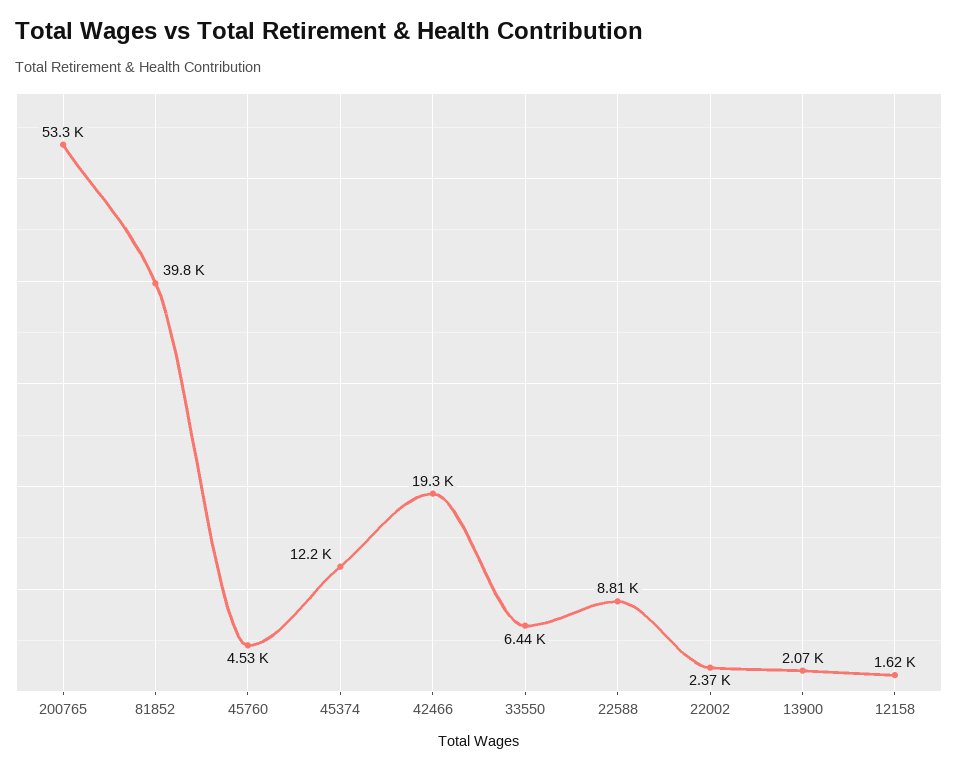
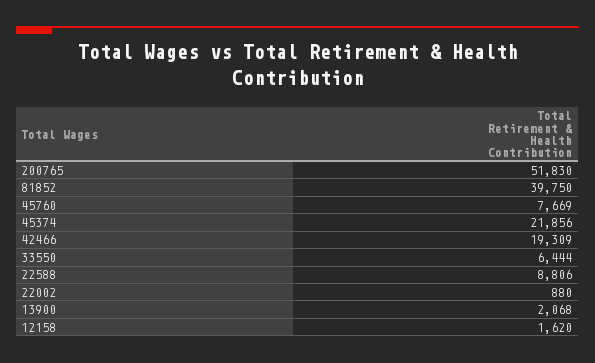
200765: 53300 -> 51830
45760: 4530 -> 7669
45374: 12200 -> 21856
22002: 2370 -> 880

